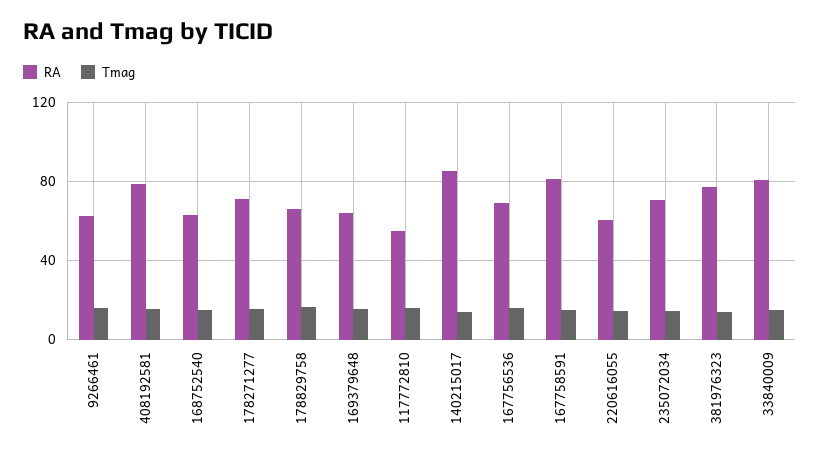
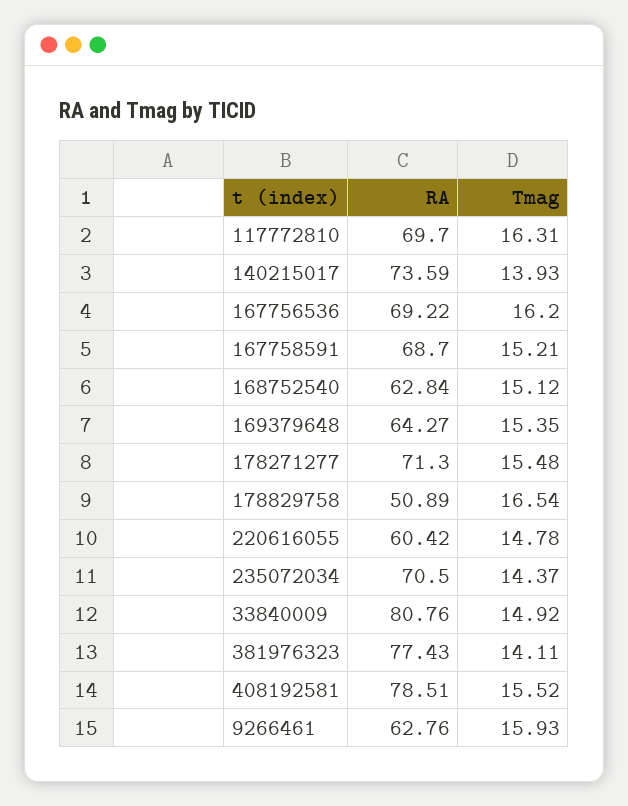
RA, 178829758: 65 -> 50.89
RA, 117772810: 55 -> 69.7
RA, 140215017: 85 -> 73.59
RA, 167758591: 80 -> 68.7

